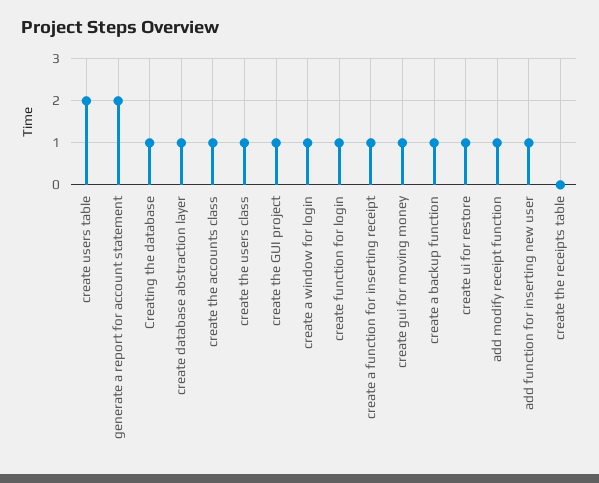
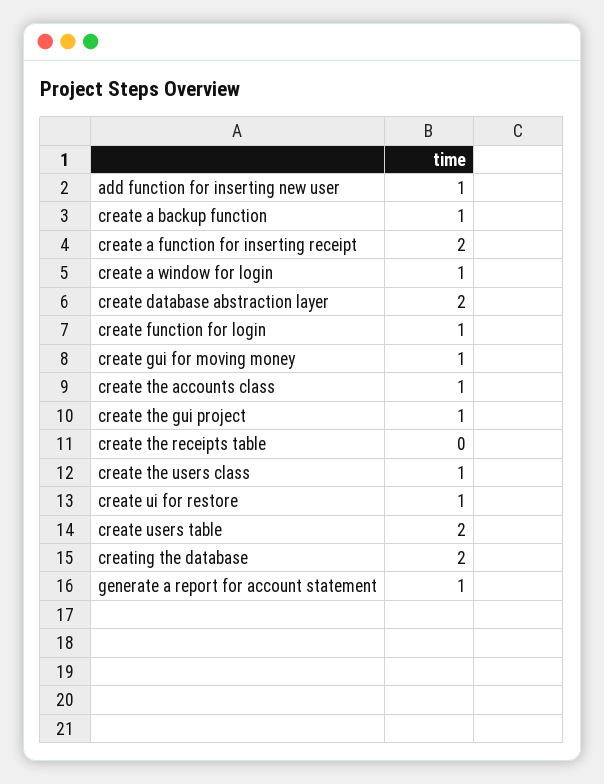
generate a report for account statement: 2 -> 1
Creating the database: 1 -> 2
create database abstraction layer: 1 -> 2
create a function for inserting receipt: 1 -> 2
add modify receipt function: 1 -> none

